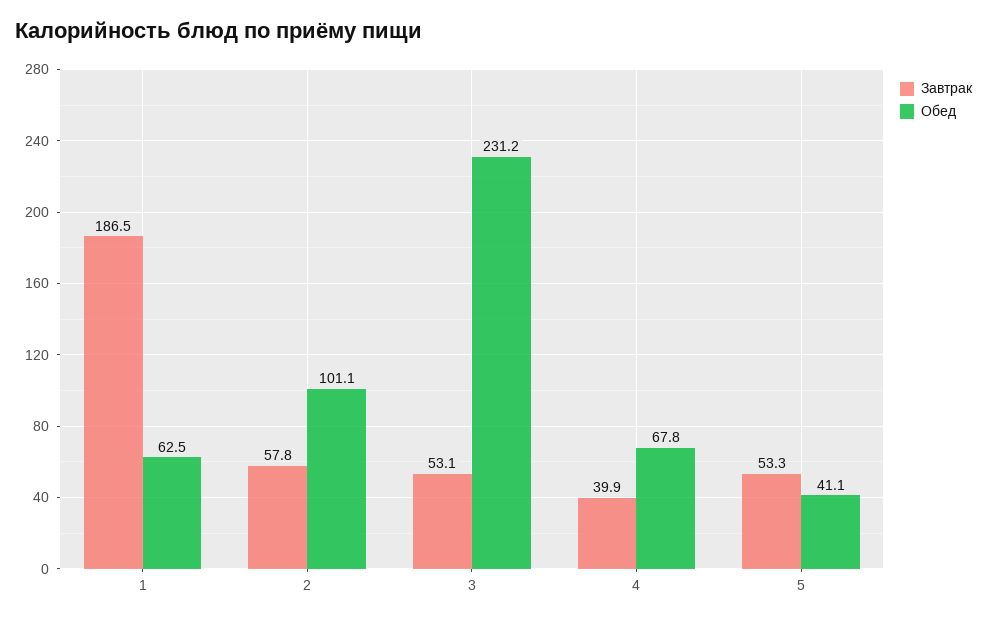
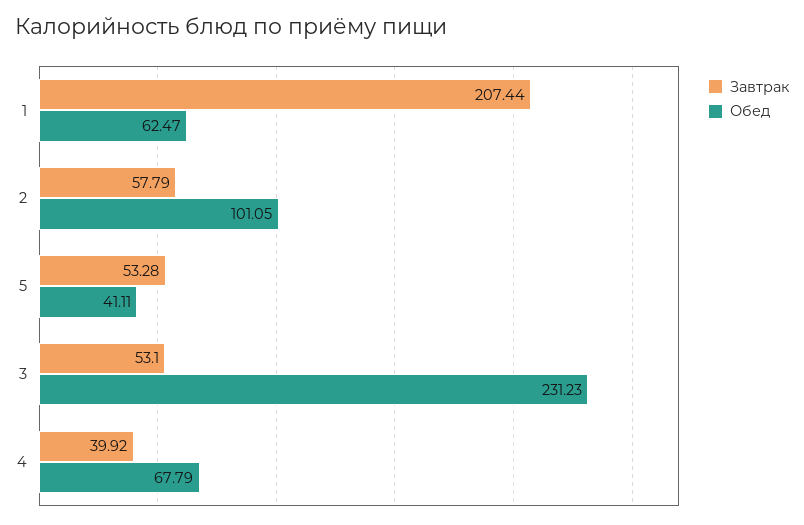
Завтрак, 1: 186.5 -> 207.44

